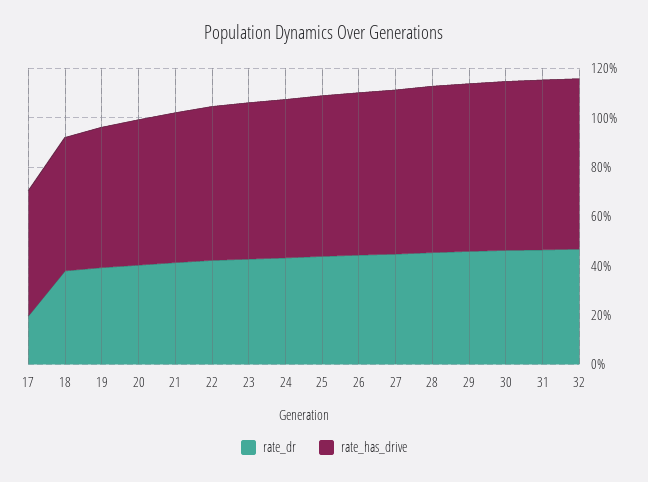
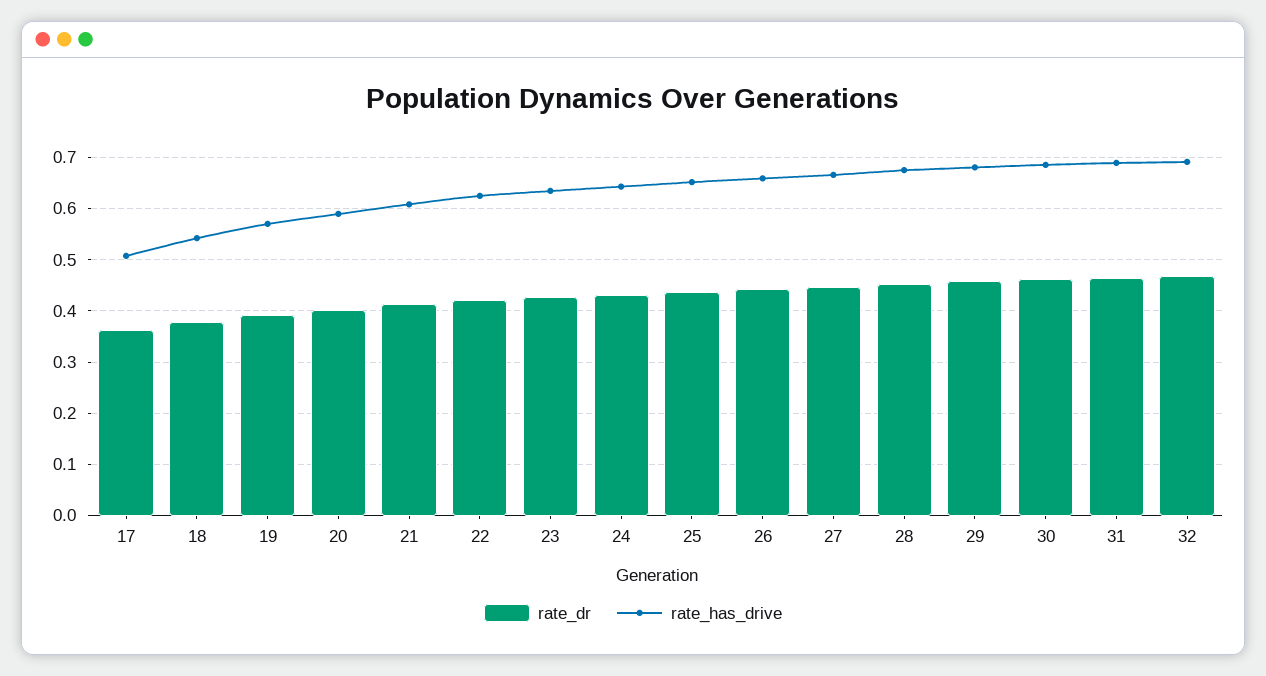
rate_dr, 17: 0.2 -> 0.36

